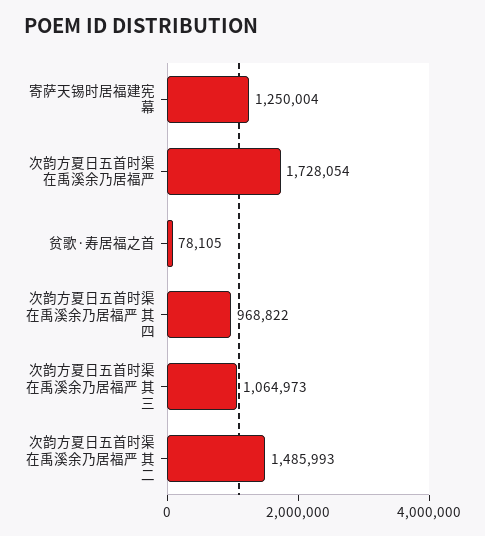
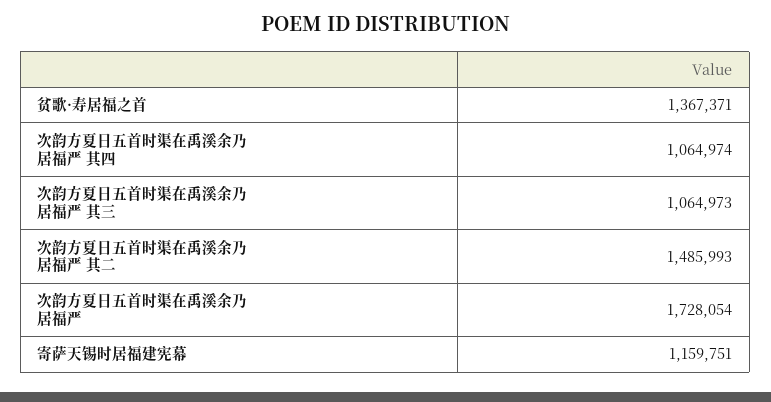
寄萨天锡时居福建宪幕: 1250004 -> 1159751
贫歌·寿居福之首: 78105 -> 1367371
次韵方夏日五首时渠在禹溪余乃居福严 其四: 968822 -> 1064974

